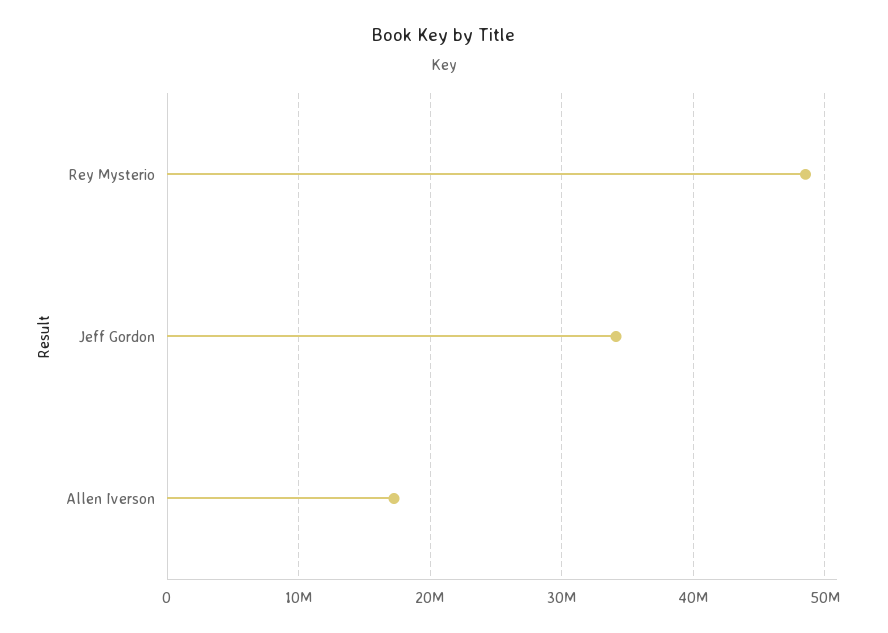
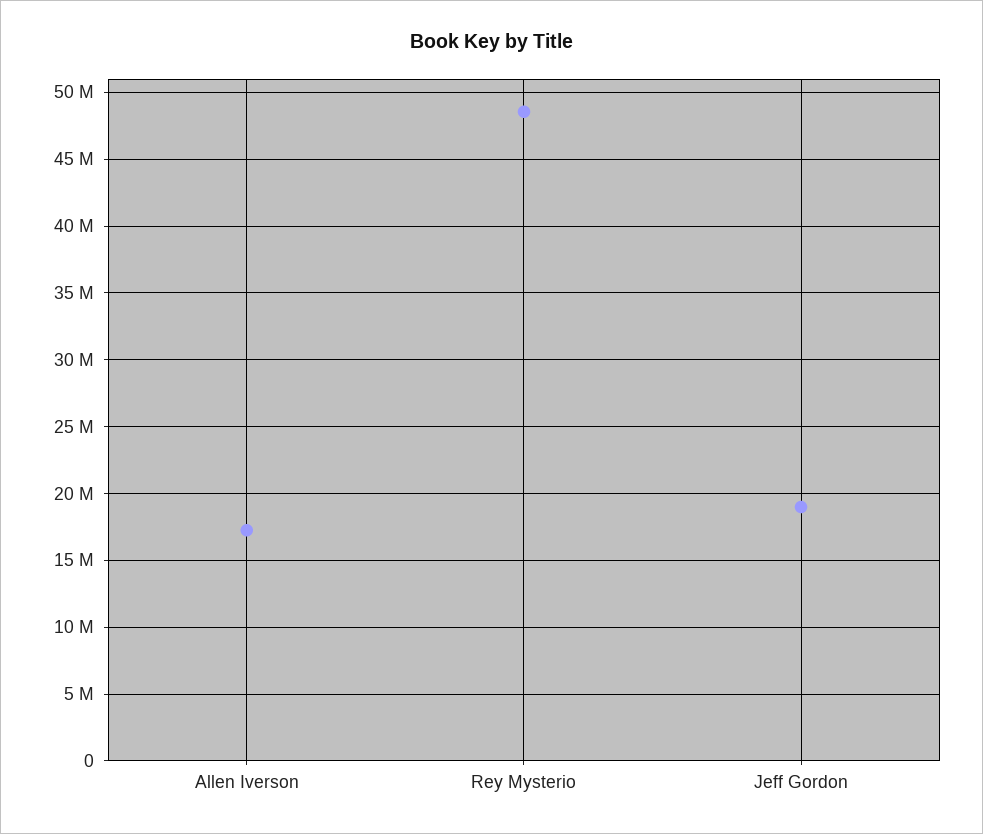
Jeff Gordon: 34000000 -> 19000000

